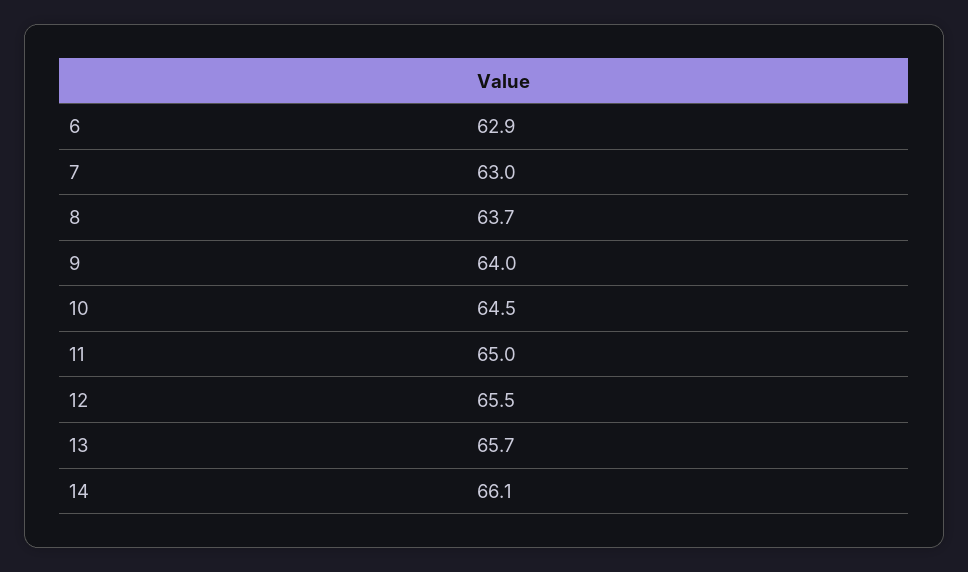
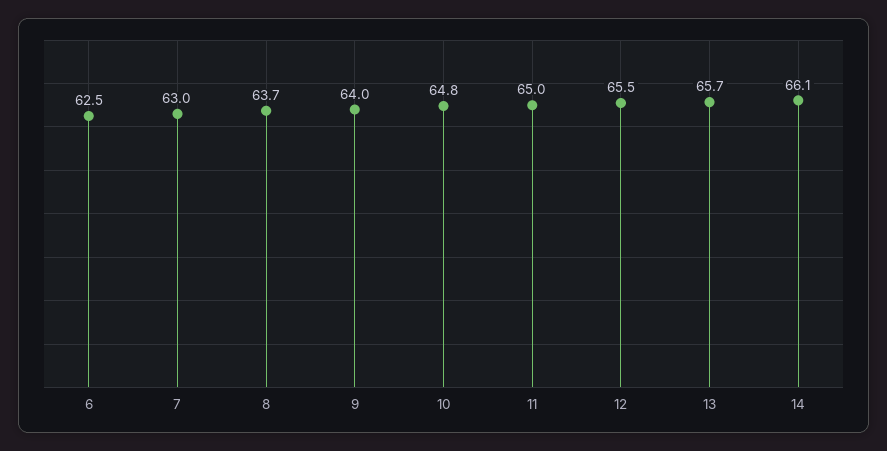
6: 62.9 -> 62.5
10: 64.5 -> 64.8

